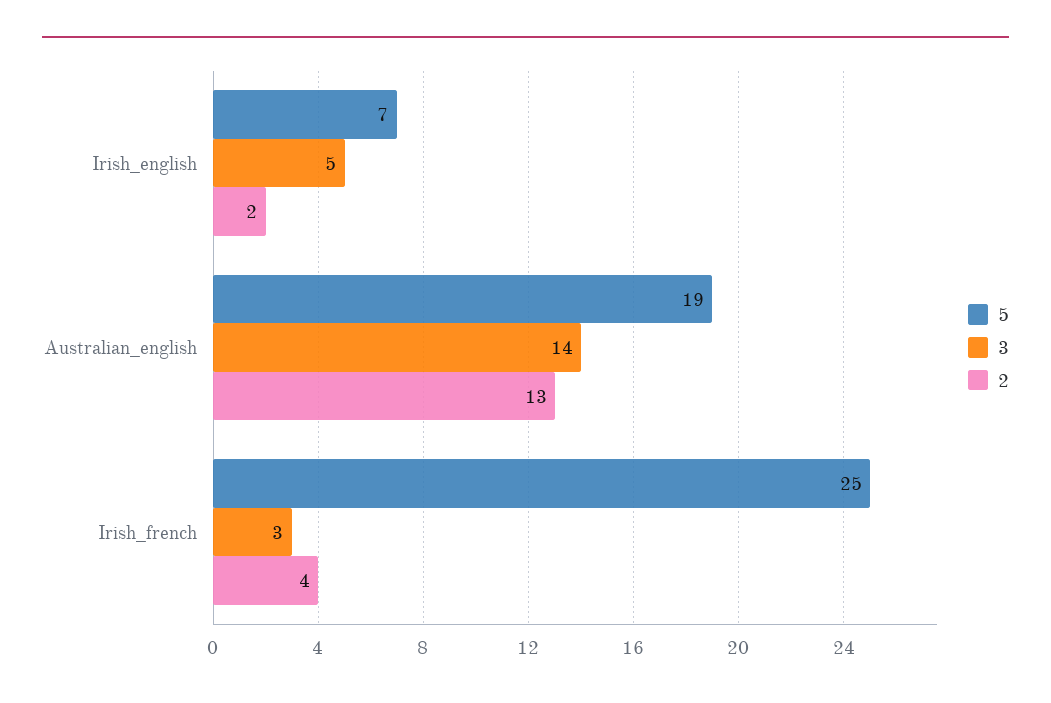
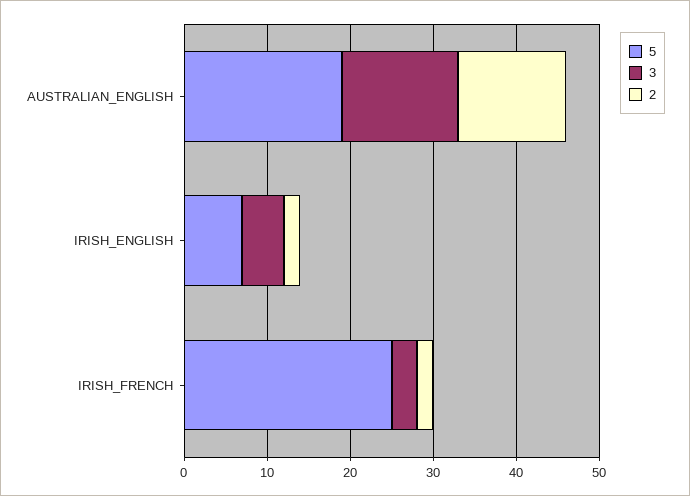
2, Irish_french: 4 -> 2

